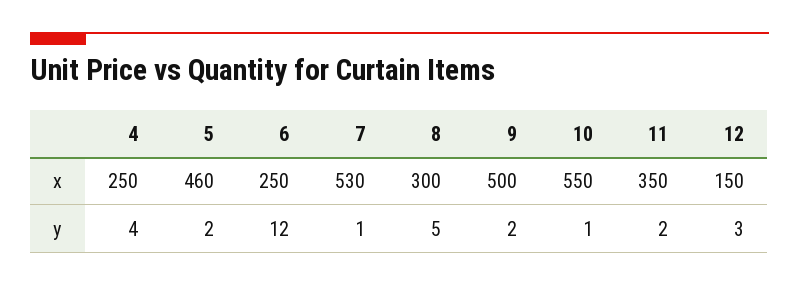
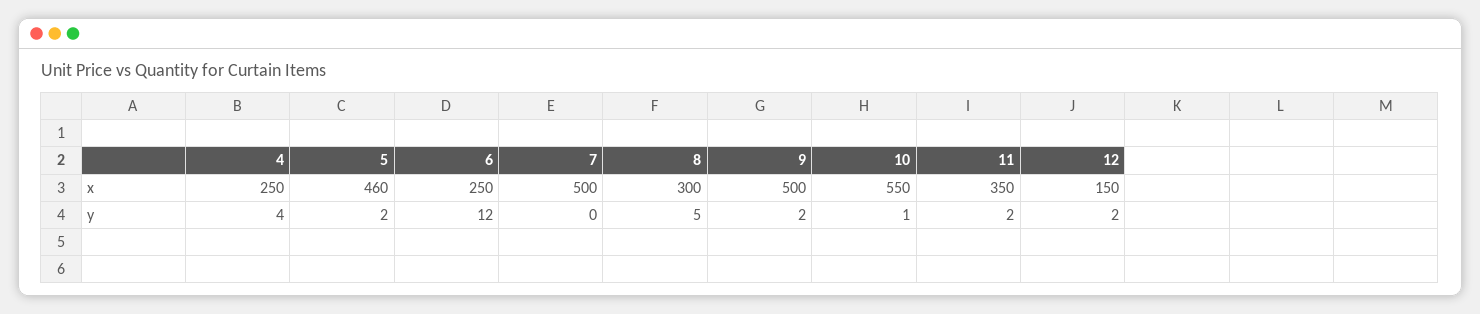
7, x: 530 -> 500
7, y: 1 -> 0
12, y: 3 -> 2

